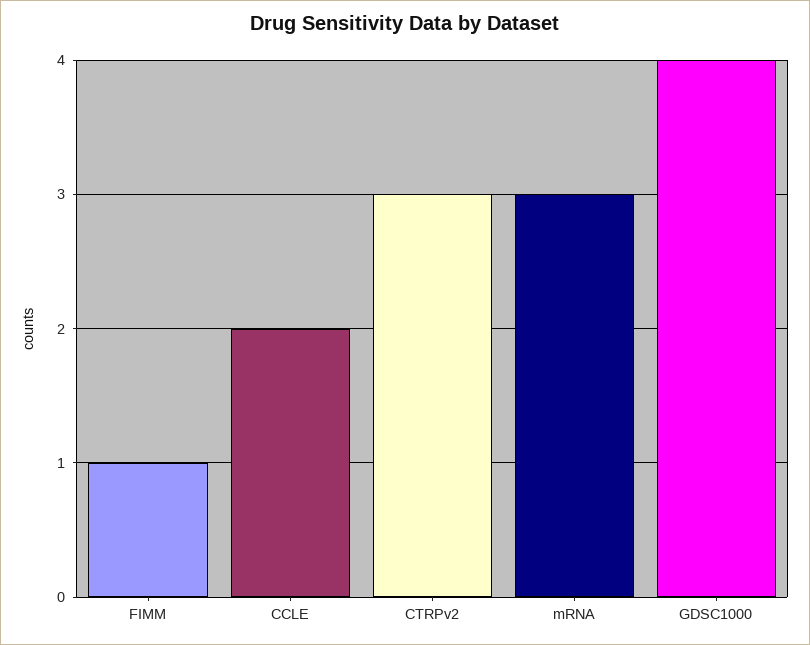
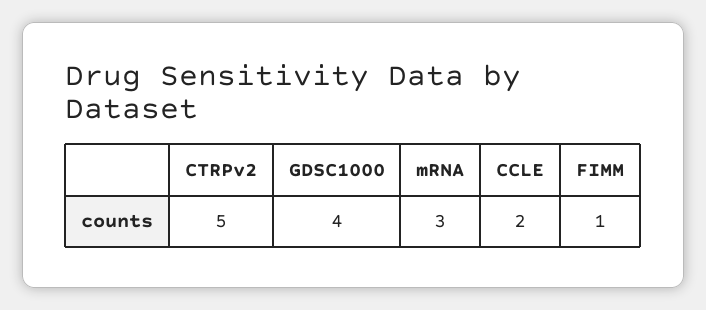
CTRPv2: 3 -> 5

